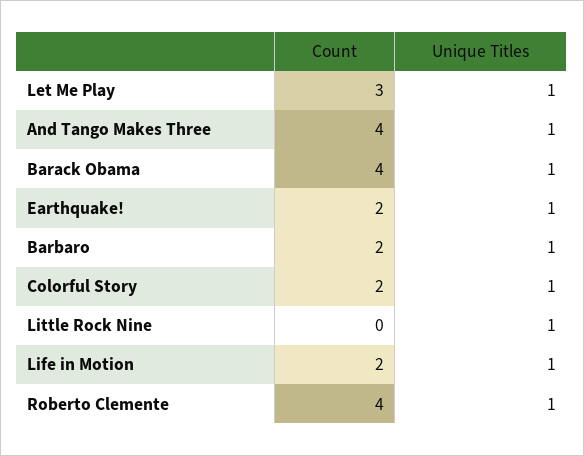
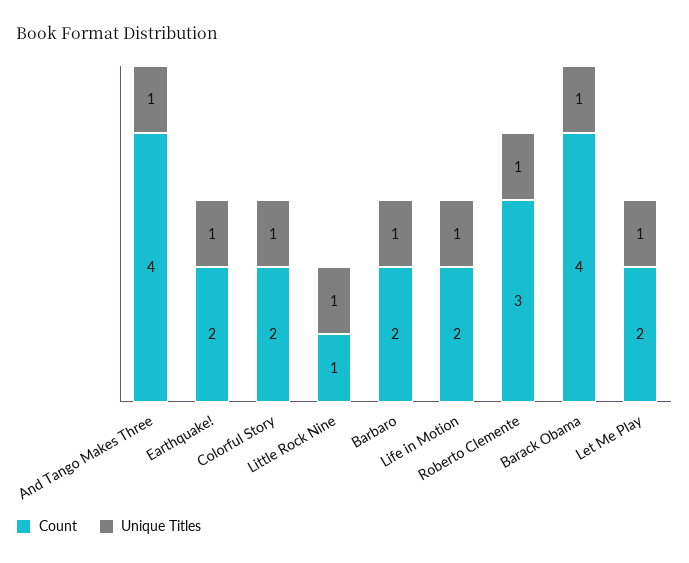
Count, Let Me Play: 3 -> 2
Count, Little Rock Nine: 0 -> 1
Count, Roberto Clemente: 4 -> 3

